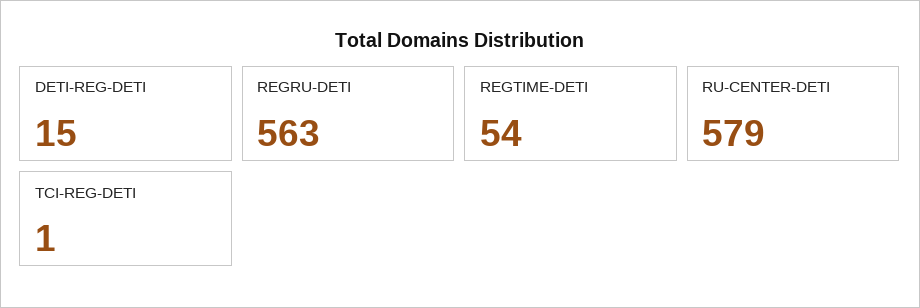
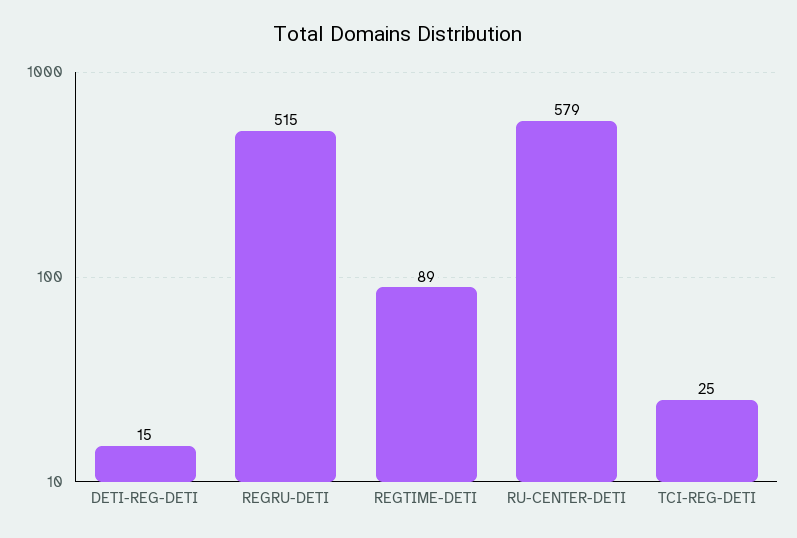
REGRU-DETI: 563 -> 515
REGTIME-DETI: 54 -> 89
TCI-REG-DETI: 1 -> 25

